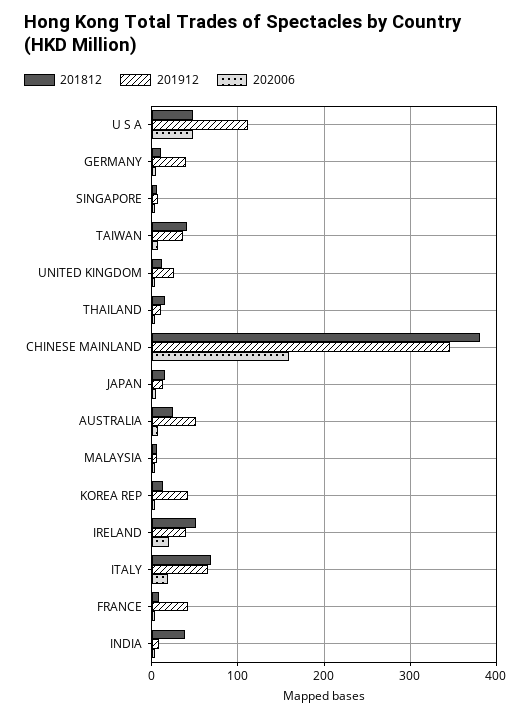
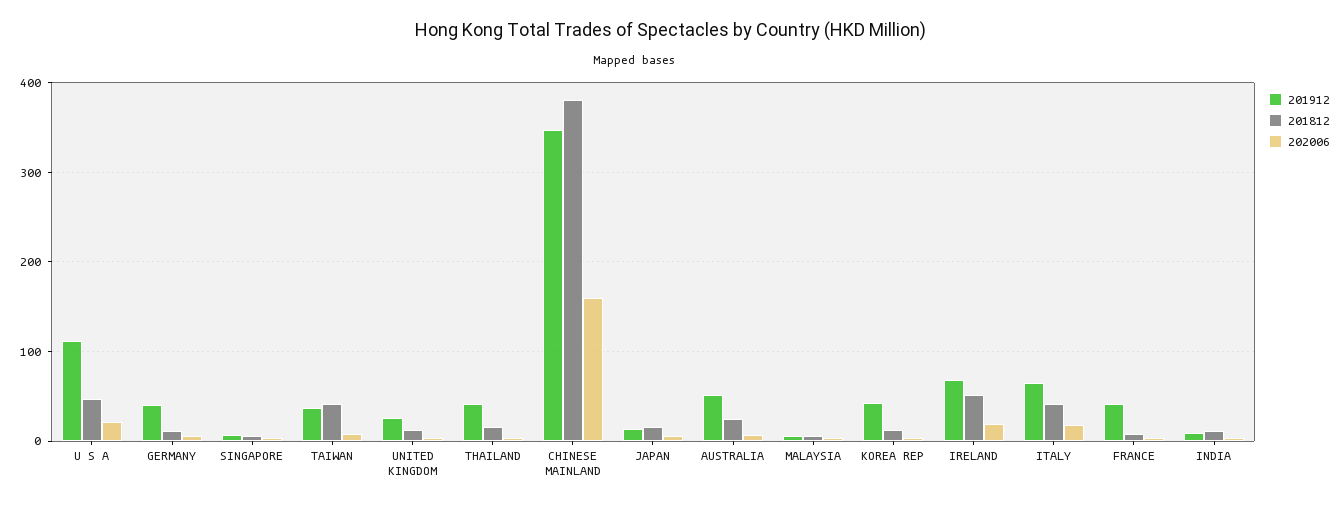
202006, U S A: 50 -> 20
201912, THAILAND: 10 -> 40
201912, IRELAND: 40 -> 70
201812, ITALY: 70 -> 40
201812, INDIA: 40 -> 10

